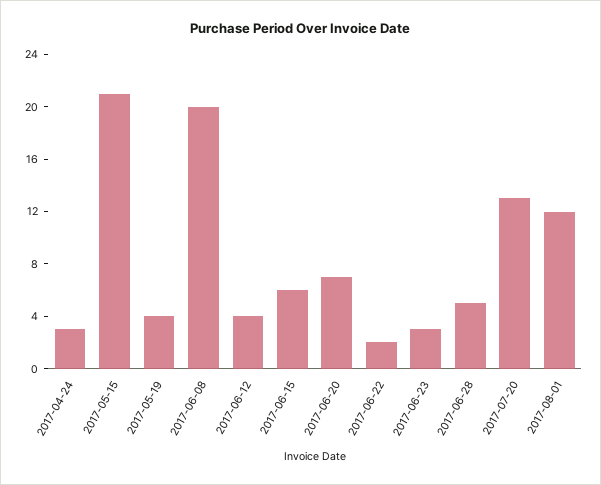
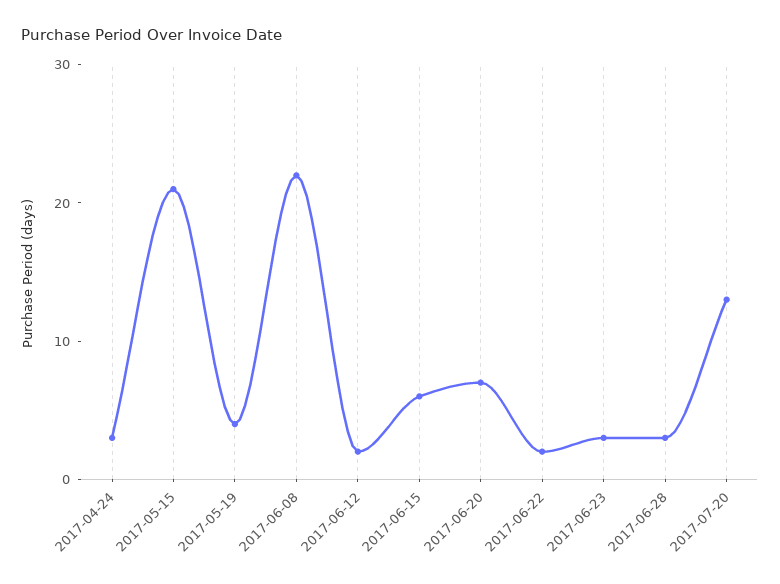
2017-06-08: 20 -> 22
2017-06-12: 4 -> 2
2017-06-28: 5 -> 3
2017-08-01: 12 -> none

